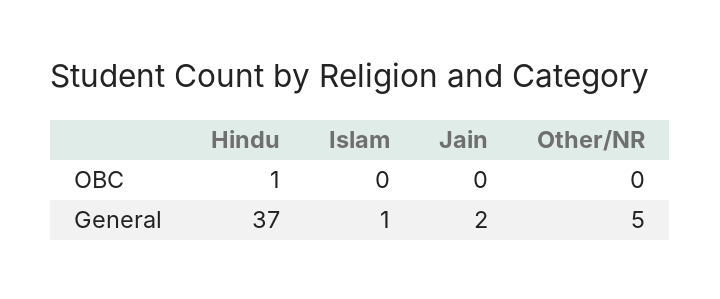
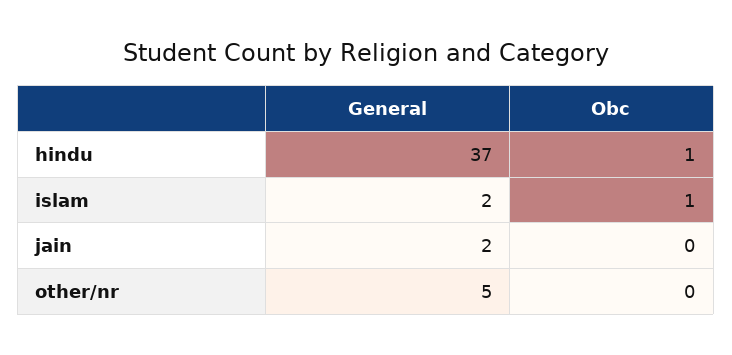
Islam, OBC: 0 -> 1
Islam, General: 1 -> 2

